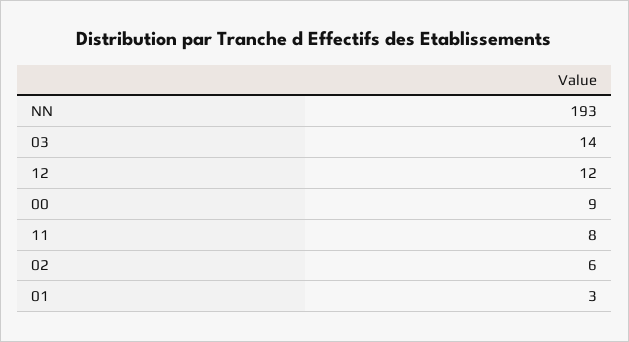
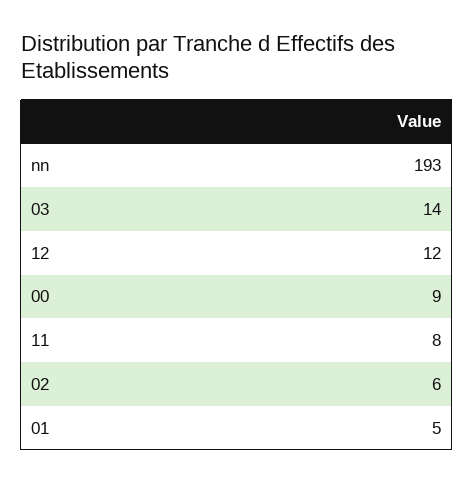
01: 3 -> 5

